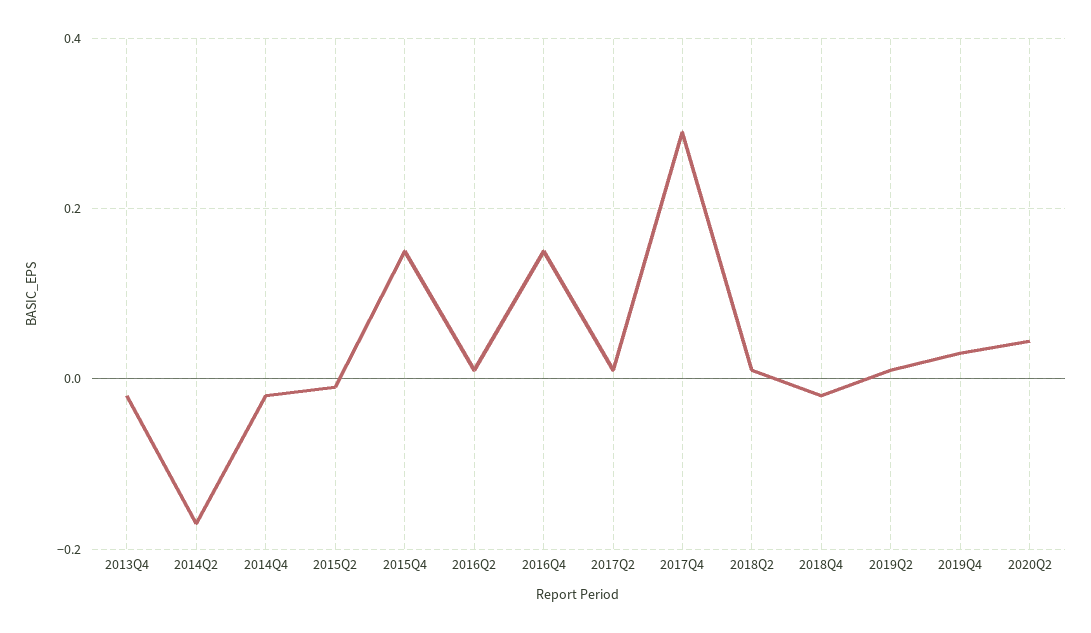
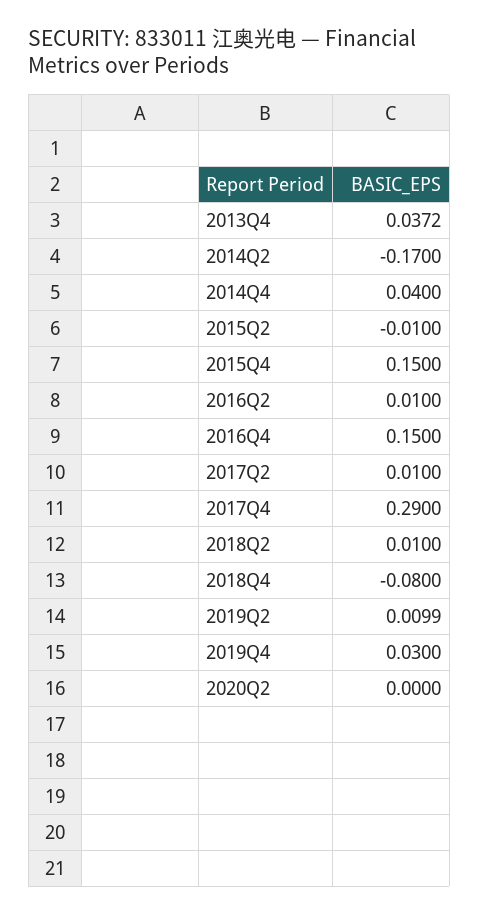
2013Q4: -0.02 -> 0.0372
2014Q4: -0.02 -> 0.04
2018Q4: -0.02 -> -0.08
2020Q2: 0.04 -> 0

